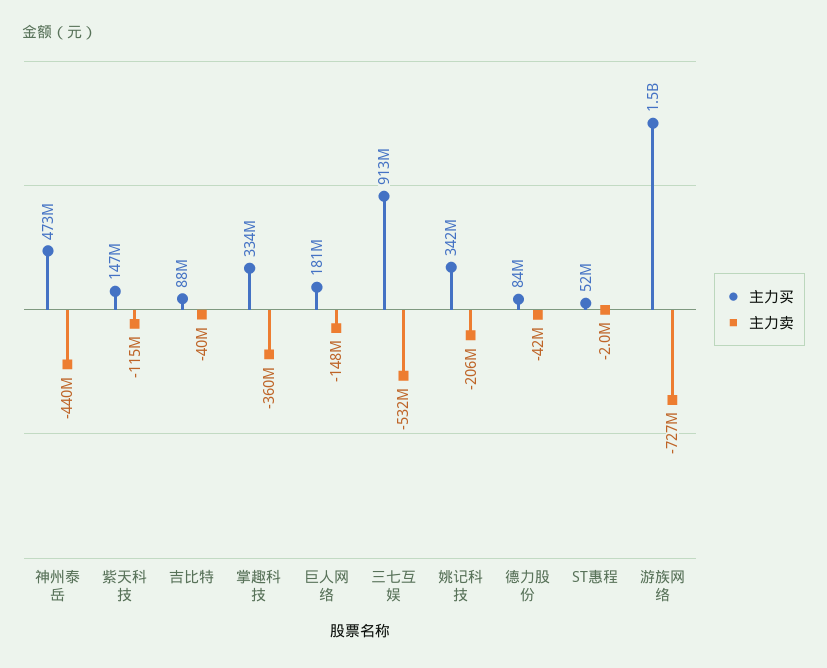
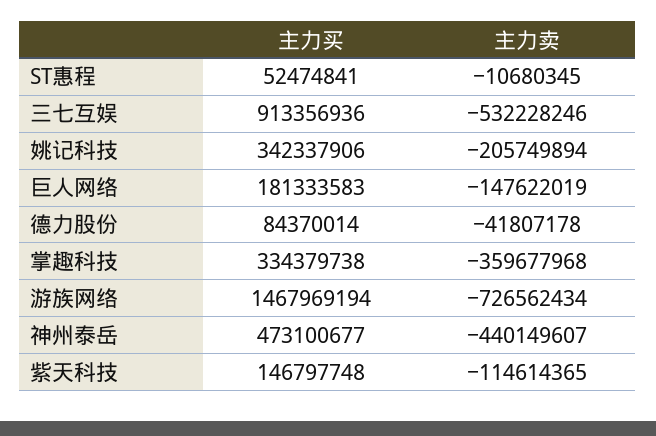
主力买, 吉比特: 88000000 -> none
主力卖, 吉比特: -40000000 -> none
主力卖, ST惠程: -2000000 -> -10680345

